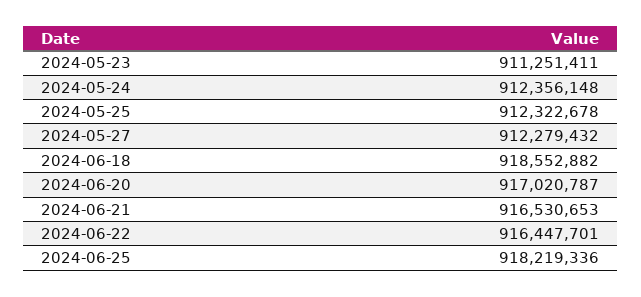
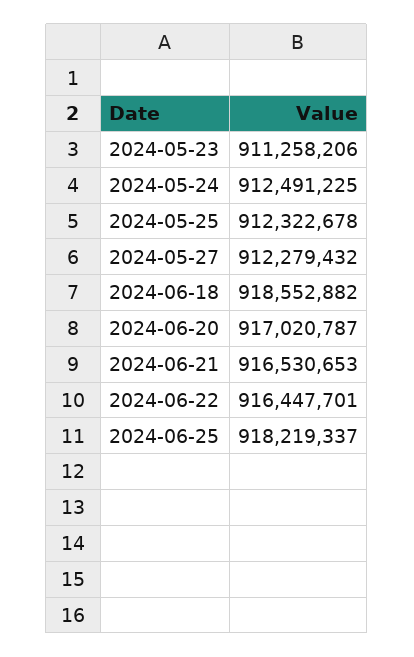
2024-05-23: 911251411 -> 911258206
2024-05-24: 912356148 -> 912491225
2024-06-25: 918219336 -> 918219337

